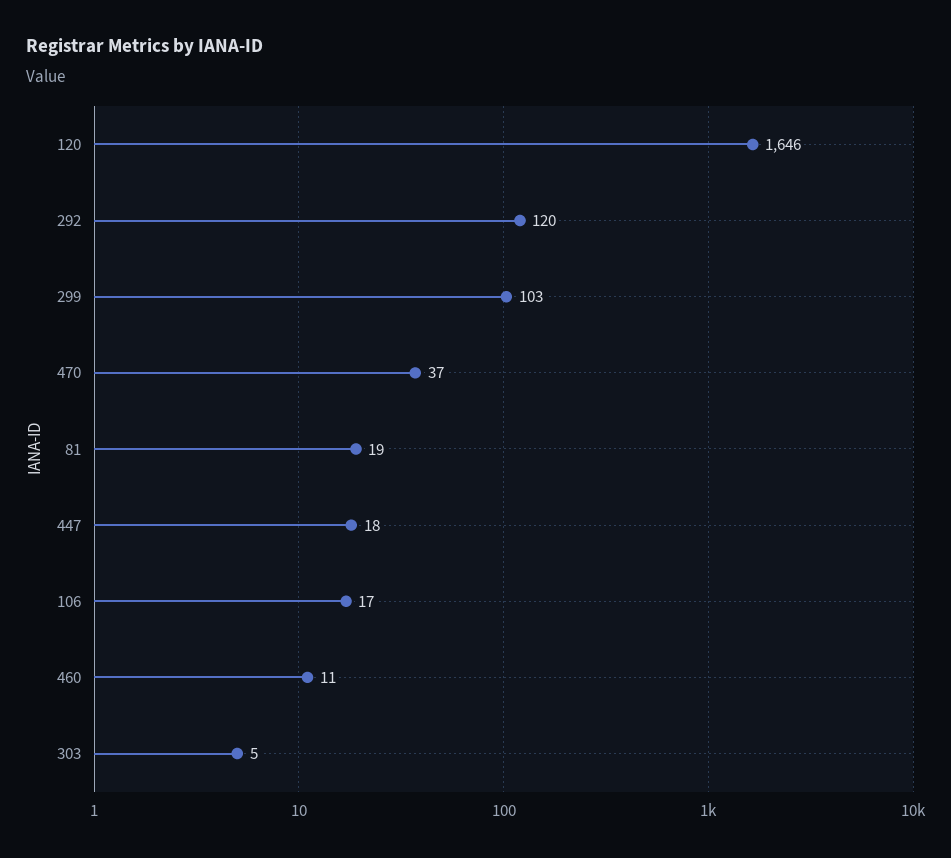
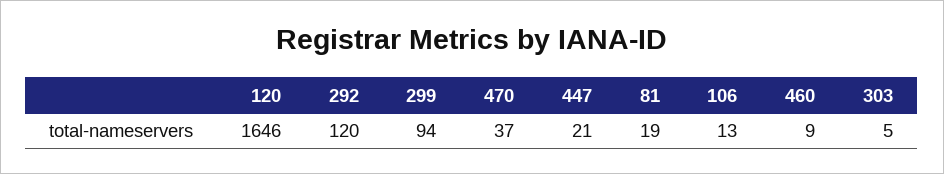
299: 103 -> 94
447: 18 -> 21
106: 17 -> 13
460: 11 -> 9

